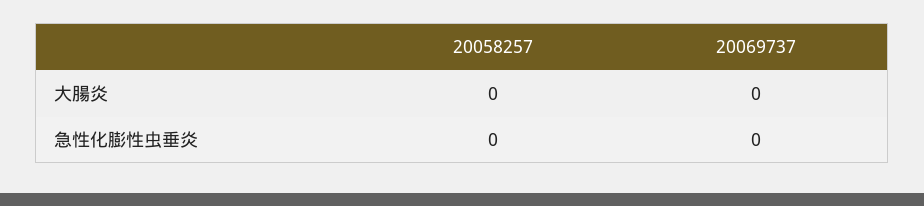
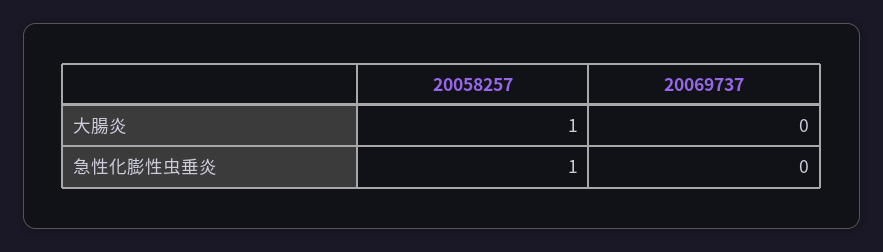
20058257, 大腸炎: 0 -> 1
20058257, 急性化膨性虫垂炎: 0 -> 1

